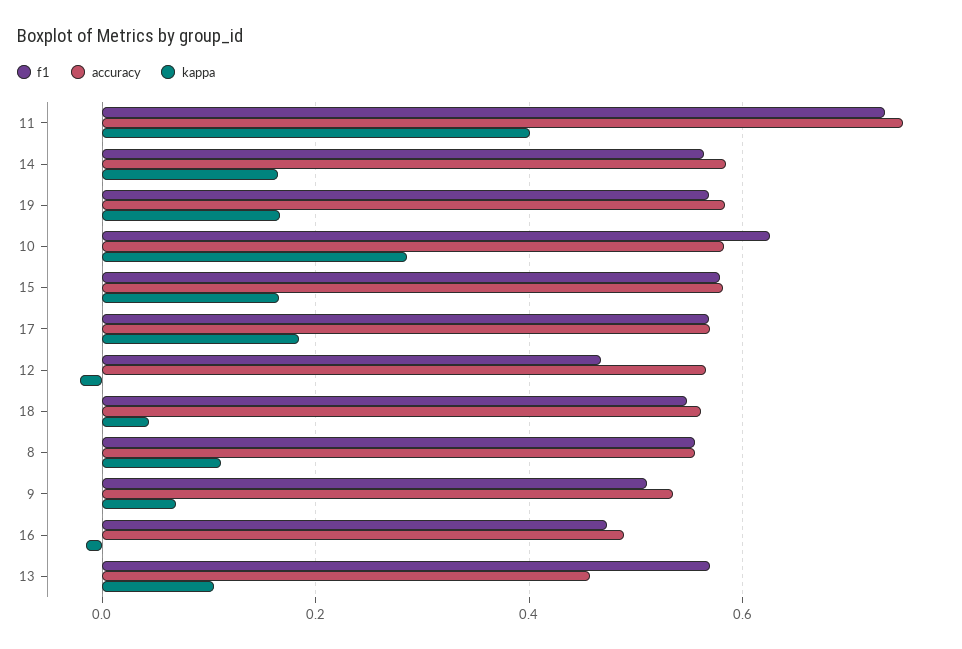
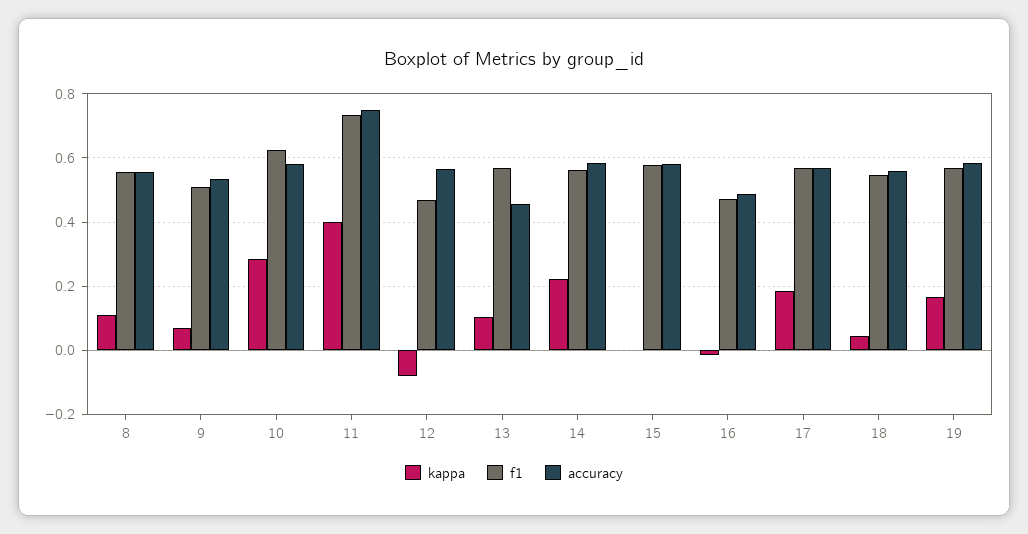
kappa, 14: 0.16 -> 0.22
kappa, 15: 0.16 -> 0
kappa, 12: -0.02 -> -0.08

